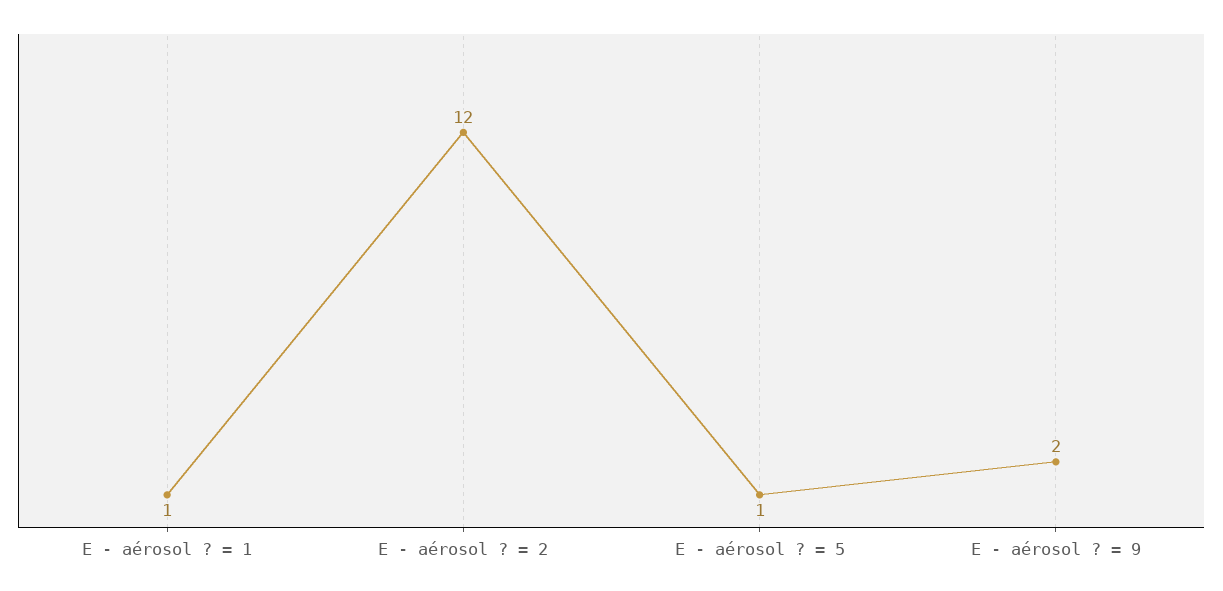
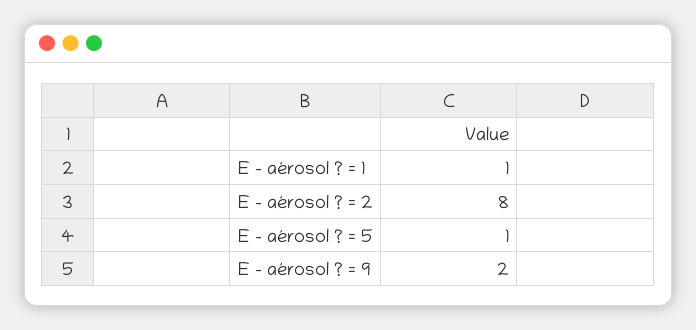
E - aérosol ? = 2: 12 -> 8

